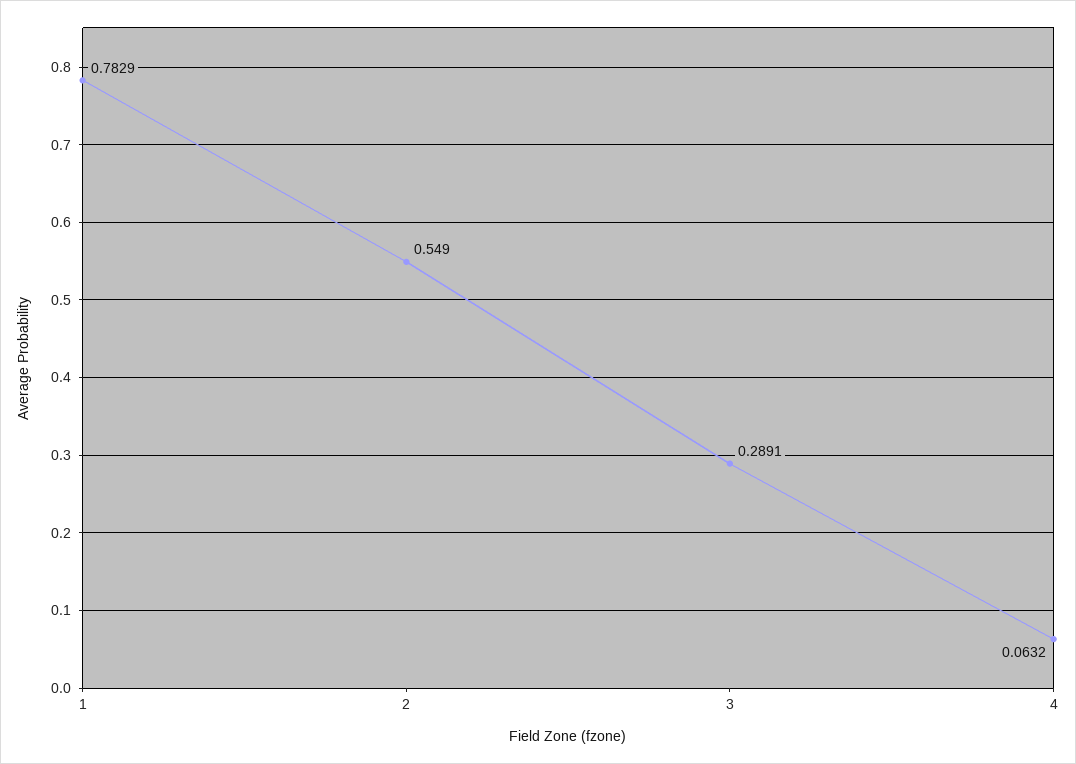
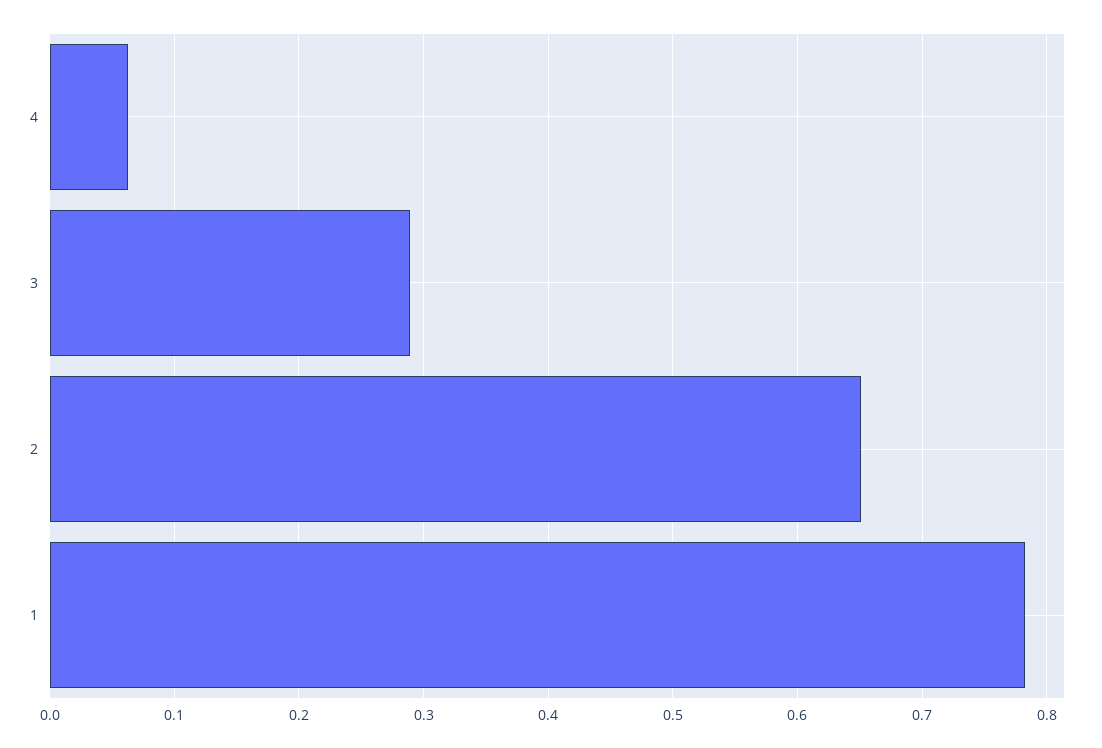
2: 0.549 -> 0.65

